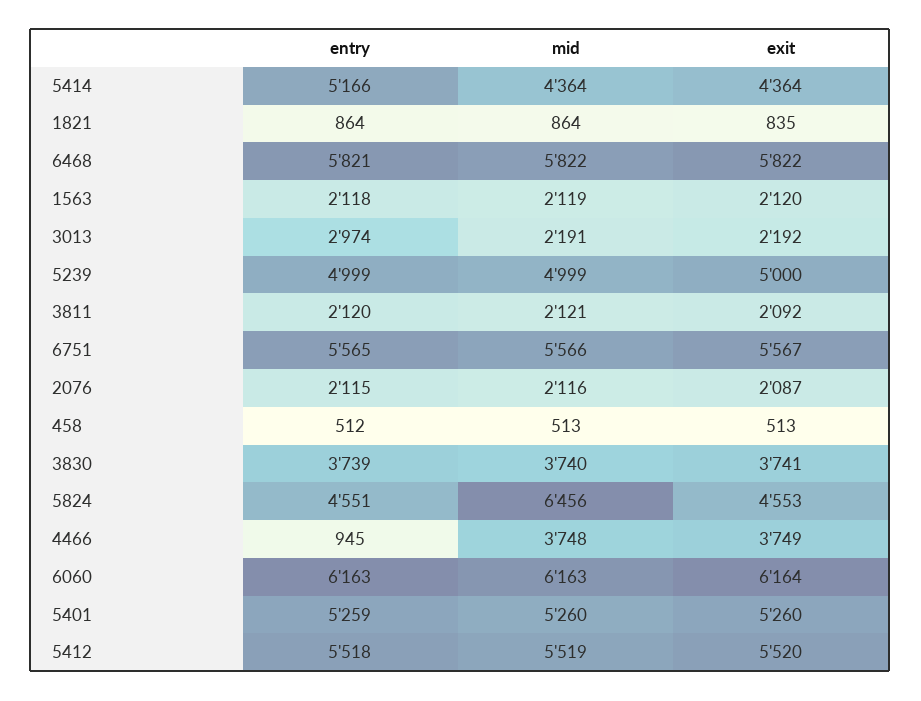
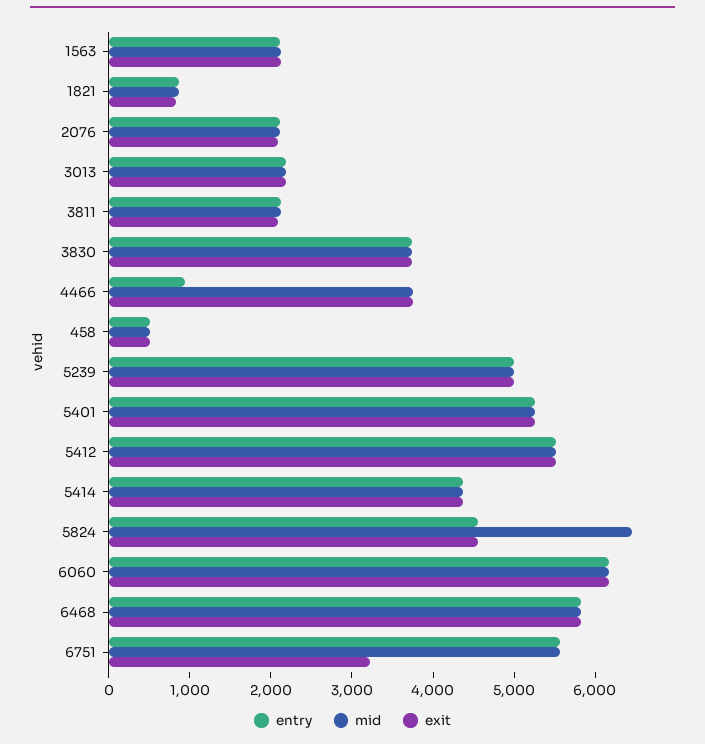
entry, 5414: 5166 -> 4400
entry, 3013: 2974 -> 2200
exit, 6751: 5567 -> 3200

